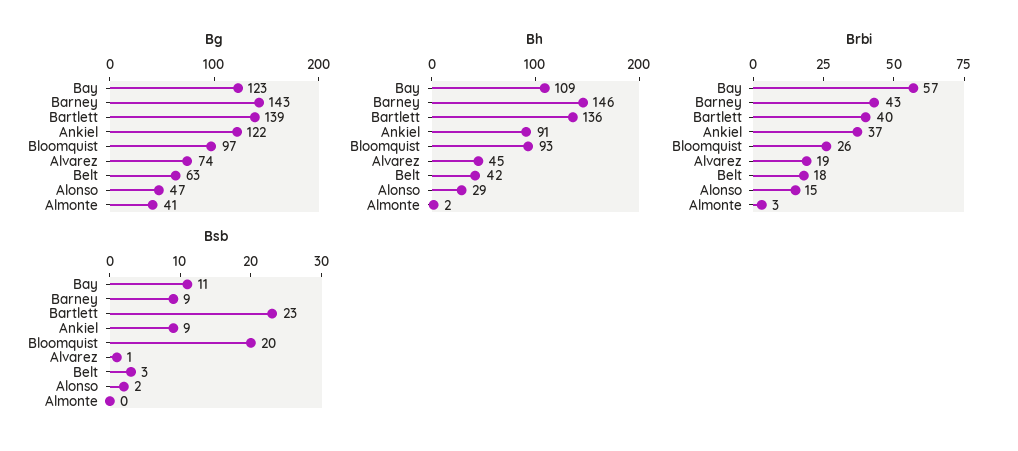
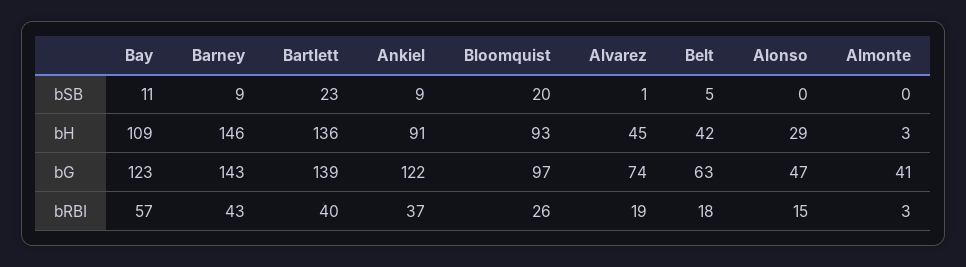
Bh, Almonte: 2 -> 3
Bsb, Belt: 3 -> 5
Bsb, Alonso: 2 -> 0

